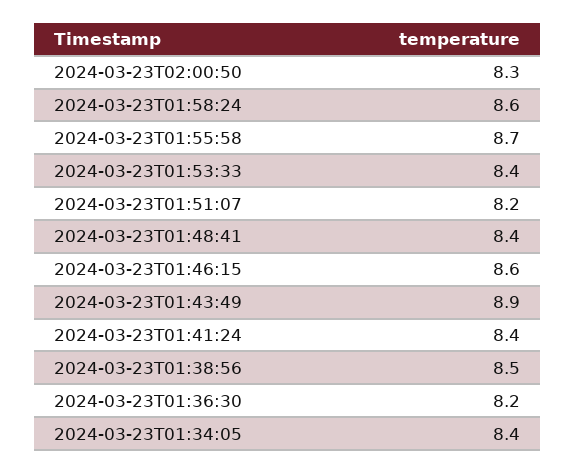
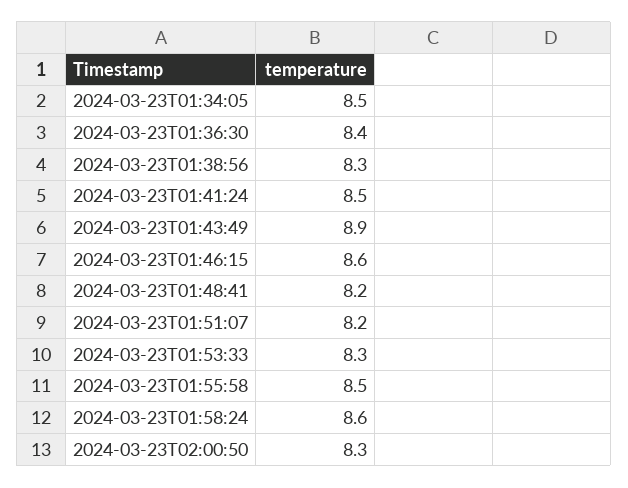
2024-03-23T01:55:58: 8.7 -> 8.5
2024-03-23T01:53:33: 8.4 -> 8.3
2024-03-23T01:48:41: 8.4 -> 8.2
2024-03-23T01:41:24: 8.4 -> 8.5
2024-03-23T01:38:56: 8.5 -> 8.3
2024-03-23T01:36:30: 8.2 -> 8.4
2024-03-23T01:34:05: 8.4 -> 8.5

